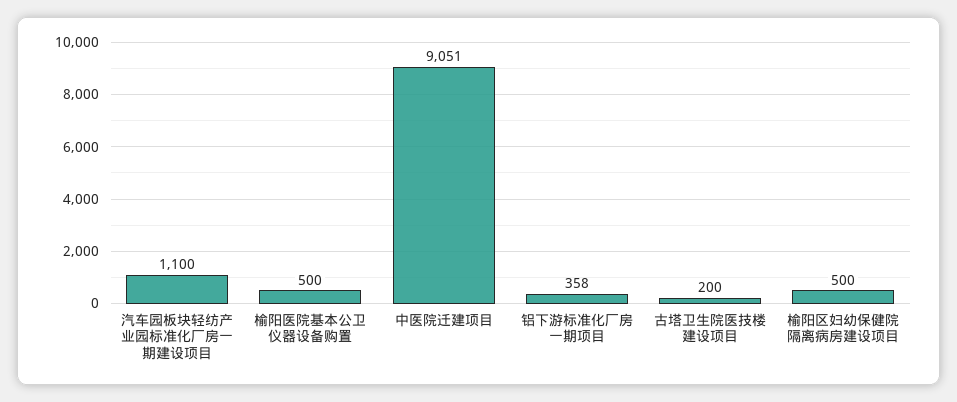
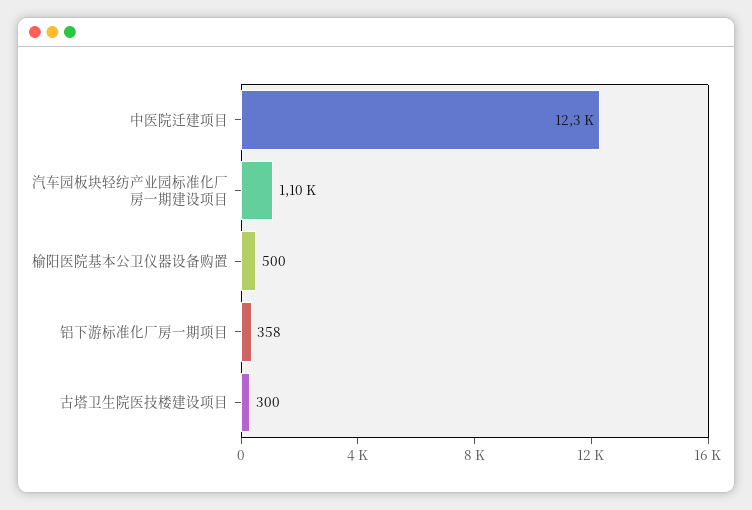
中医院迁建项目: 9051 -> 12300
古塔卫生院医技楼建设项目: 200 -> 300
榆阳区妇幼保健院隔离病房建设项目: 500 -> none

